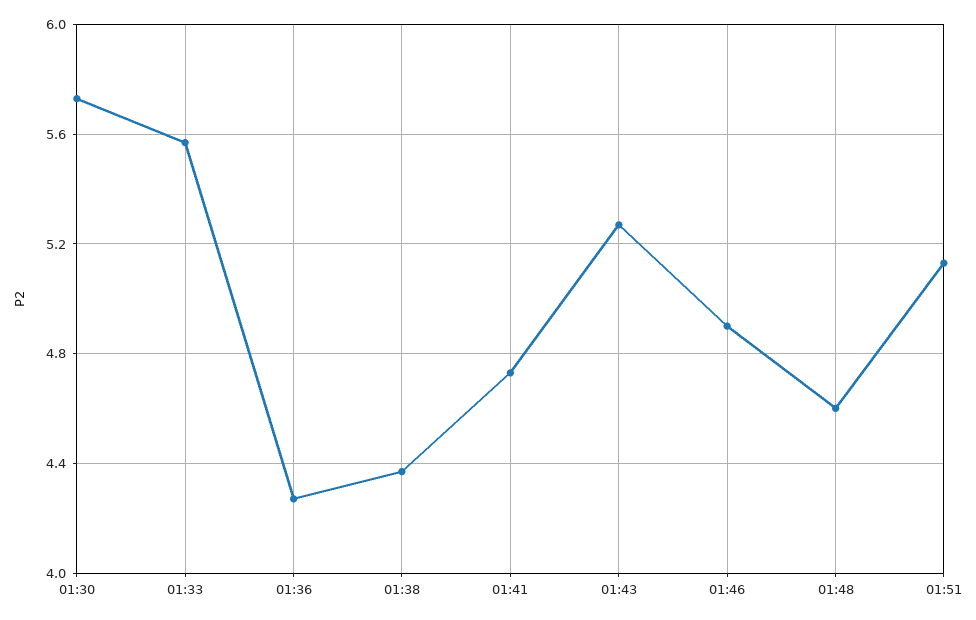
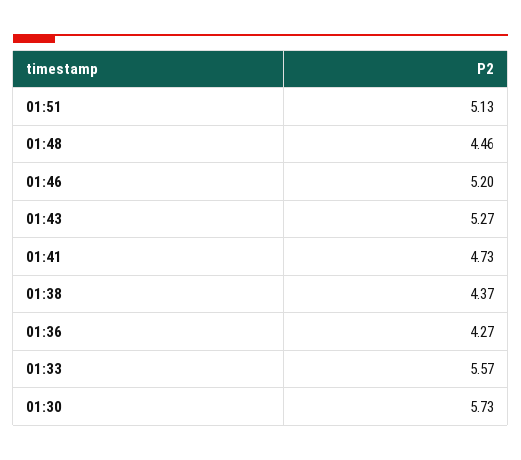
01:46: 4.9 -> 5.2
01:48: 4.6 -> 4.46

